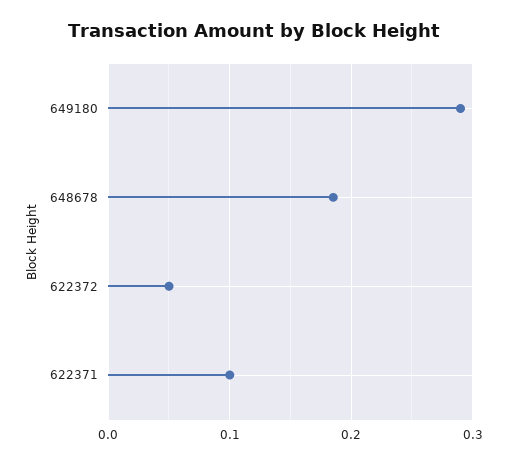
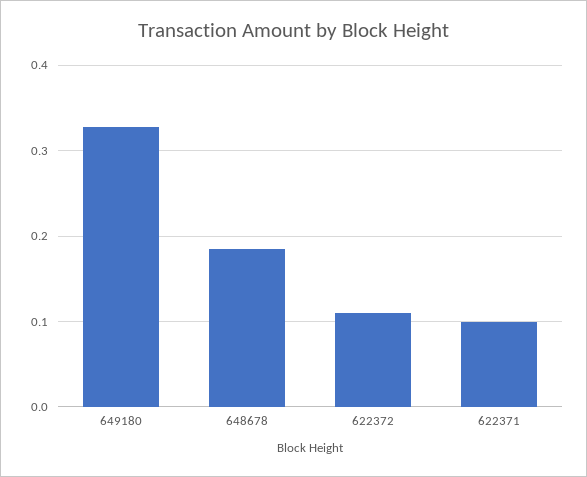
649180: 0.29 -> 0.33
622372: 0.05 -> 0.11

